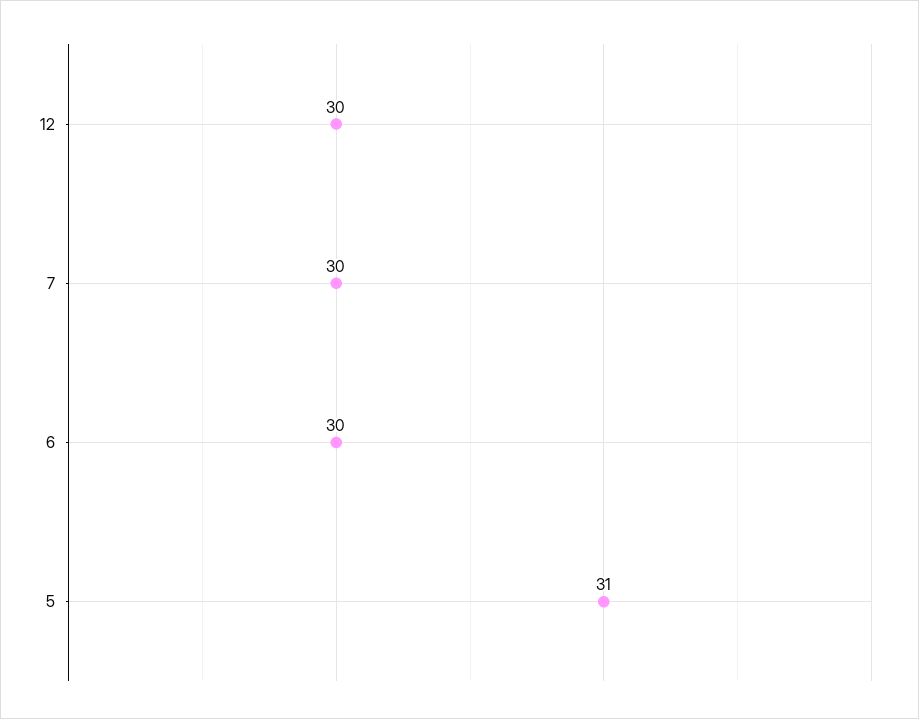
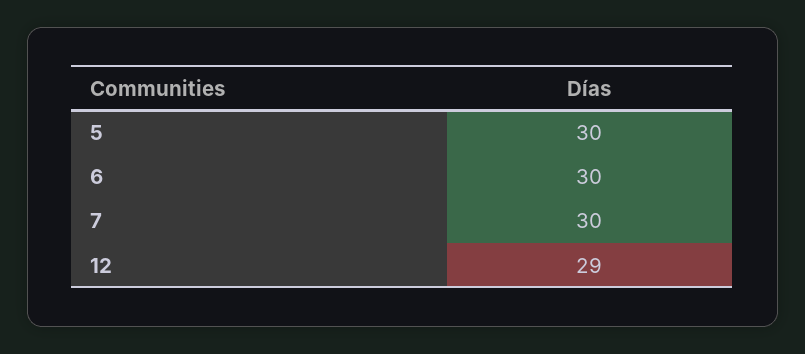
12: 30 -> 29
5: 31 -> 30

